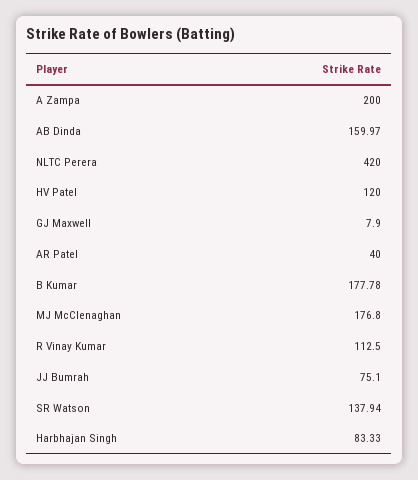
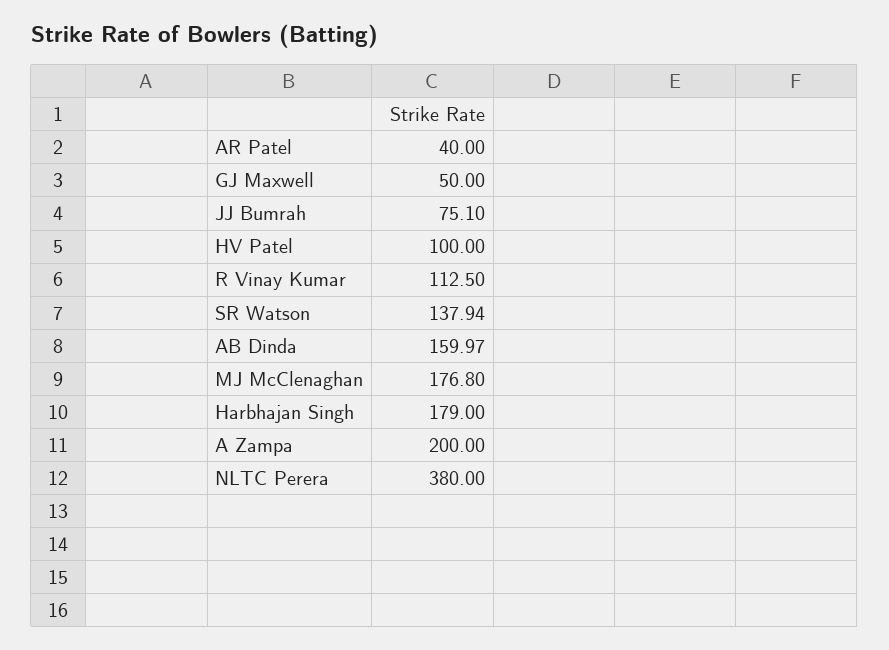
NLTC Perera: 420 -> 380
HV Patel: 120 -> 100
GJ Maxwell: 7.9 -> 50
B Kumar: 177.78 -> none
Harbhajan Singh: 83.33 -> 179

